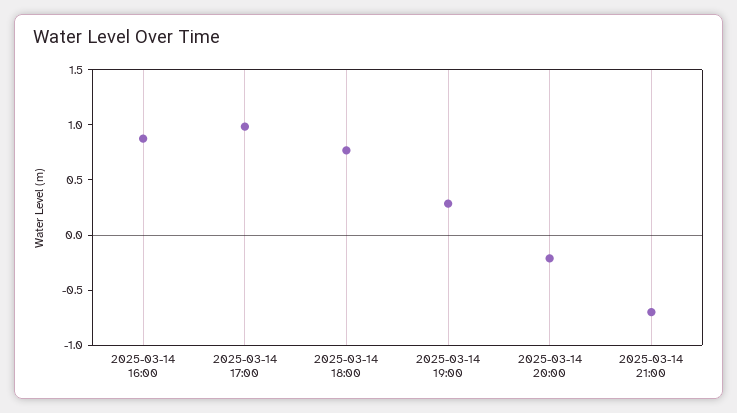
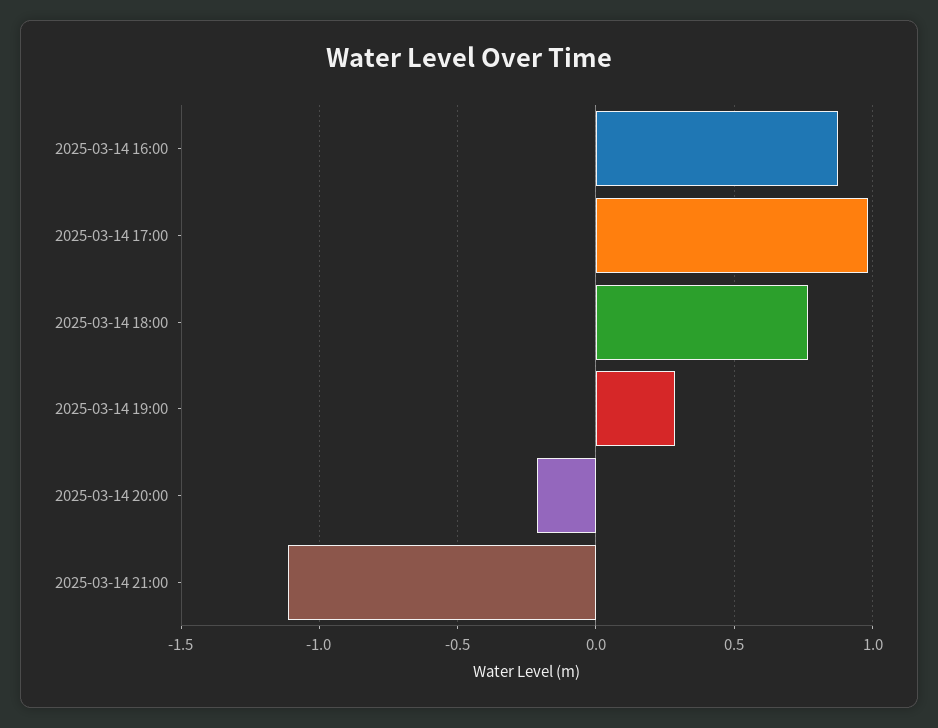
2025-03-14 21:00: -0.7 -> -1.1

